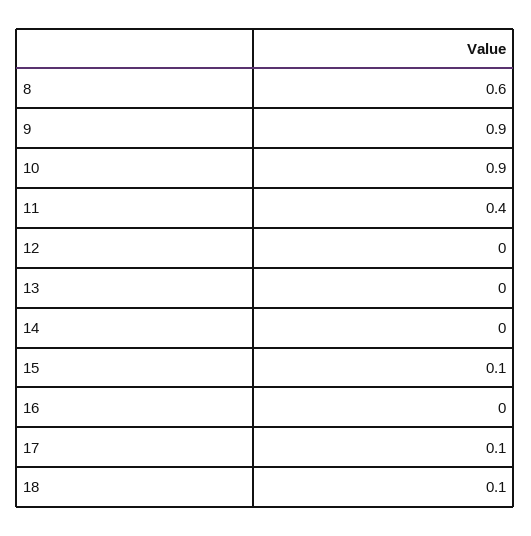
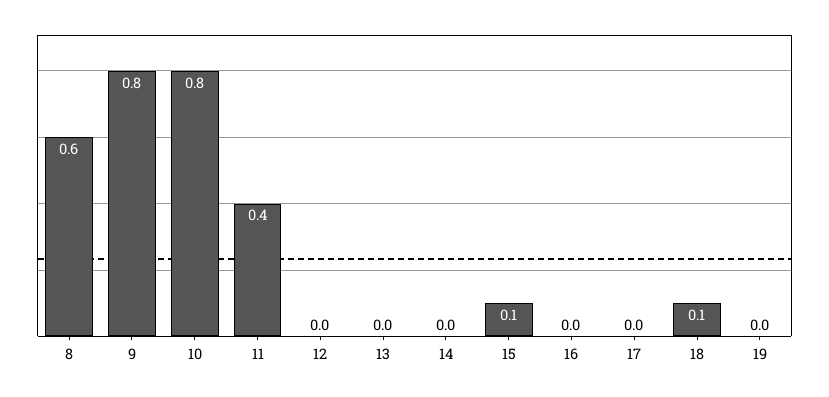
9: 0.9 -> 0.8
10: 0.9 -> 0.8
17: 0.1 -> 0
19: none -> 0

